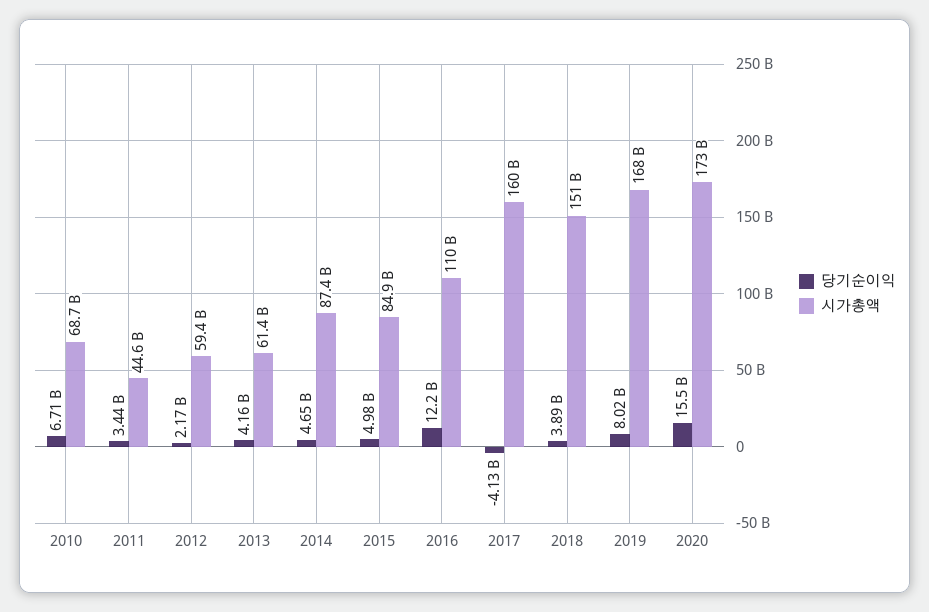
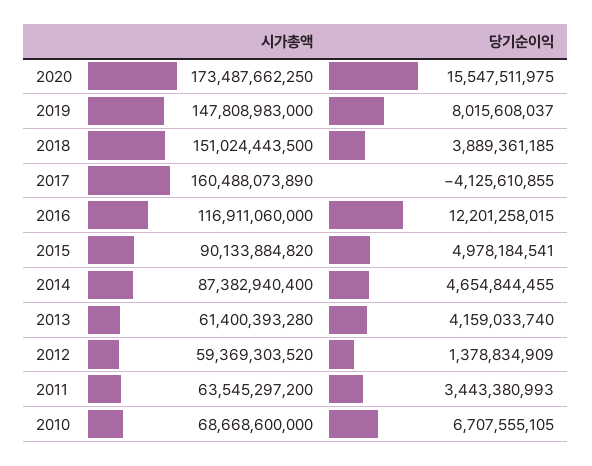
시가총액, 2011: 44600000000 -> 63545297200
당기순이익, 2012: 2170000000 -> 1378834909
시가총액, 2015: 84900000000 -> 90133884820
시가총액, 2016: 110000000000 -> 116911060000
시가총액, 2019: 168000000000 -> 147808983000

